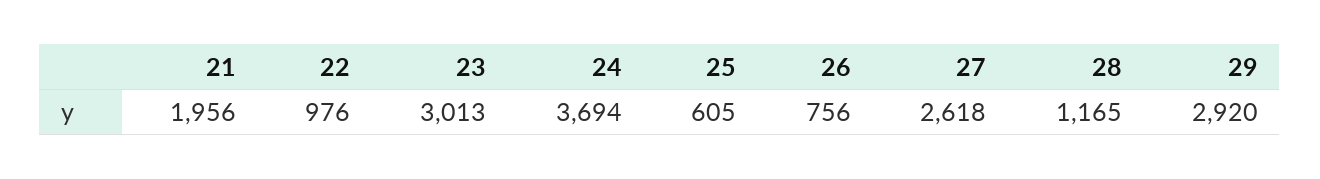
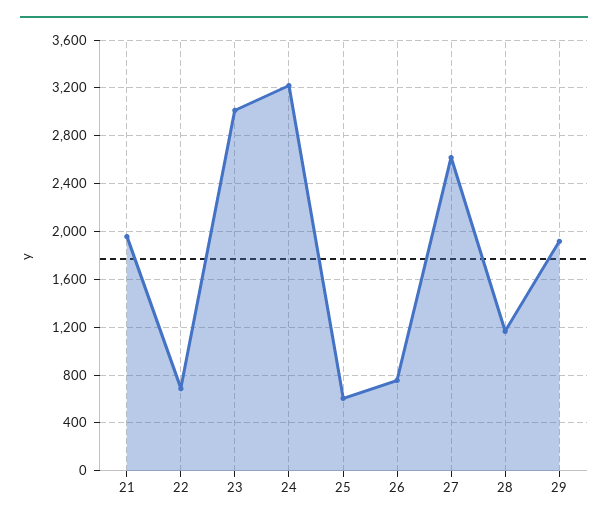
22: 976 -> 700
24: 3694 -> 3200
29: 2920 -> 1900

